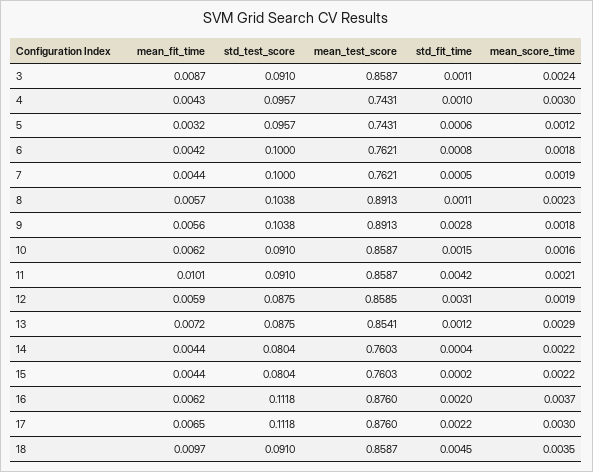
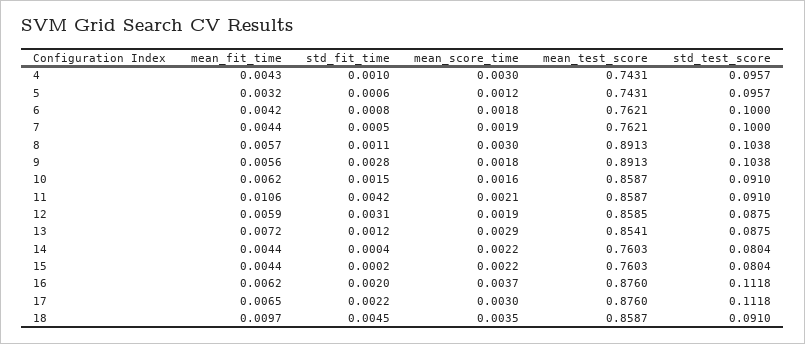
mean_fit_time, 3: 0.0087 -> none
std_test_score, 3: 0.091 -> none
mean_test_score, 3: 0.8587 -> none
std_fit_time, 3: 0.0011 -> none
mean_score_time, 3: 0.0024 -> none
mean_score_time, 8: 0.0023 -> 0.003
mean_fit_time, 11: 0.0101 -> 0.0106

